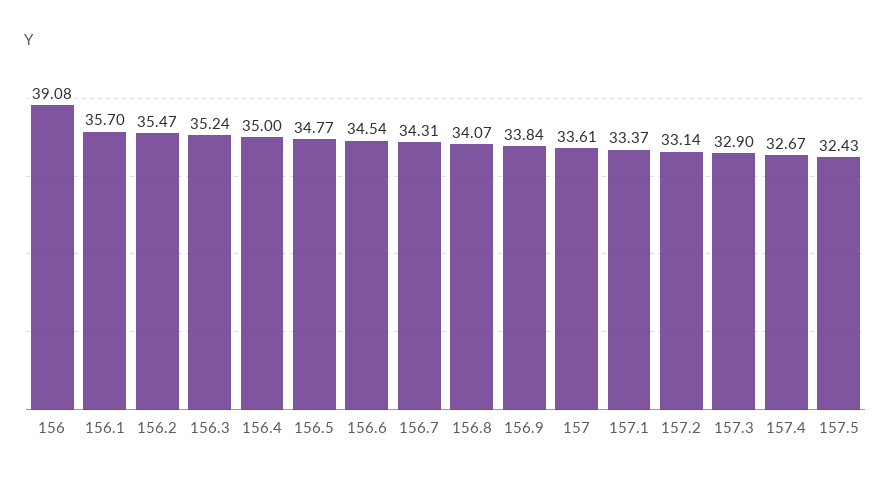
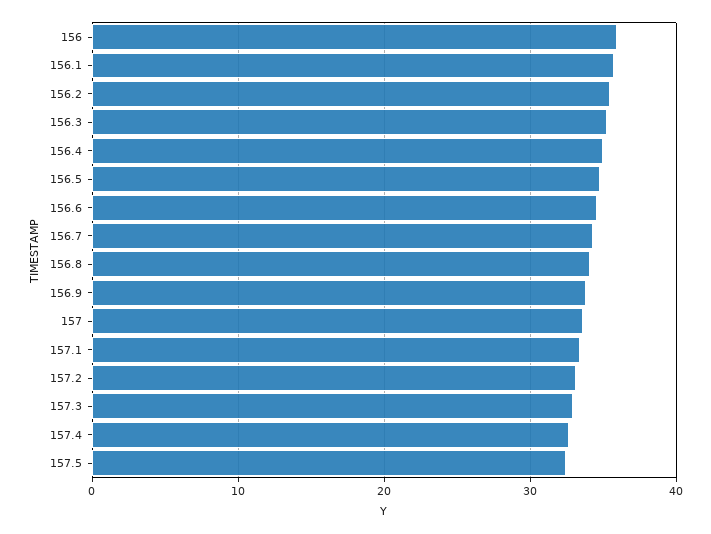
156: 39.08 -> 36

